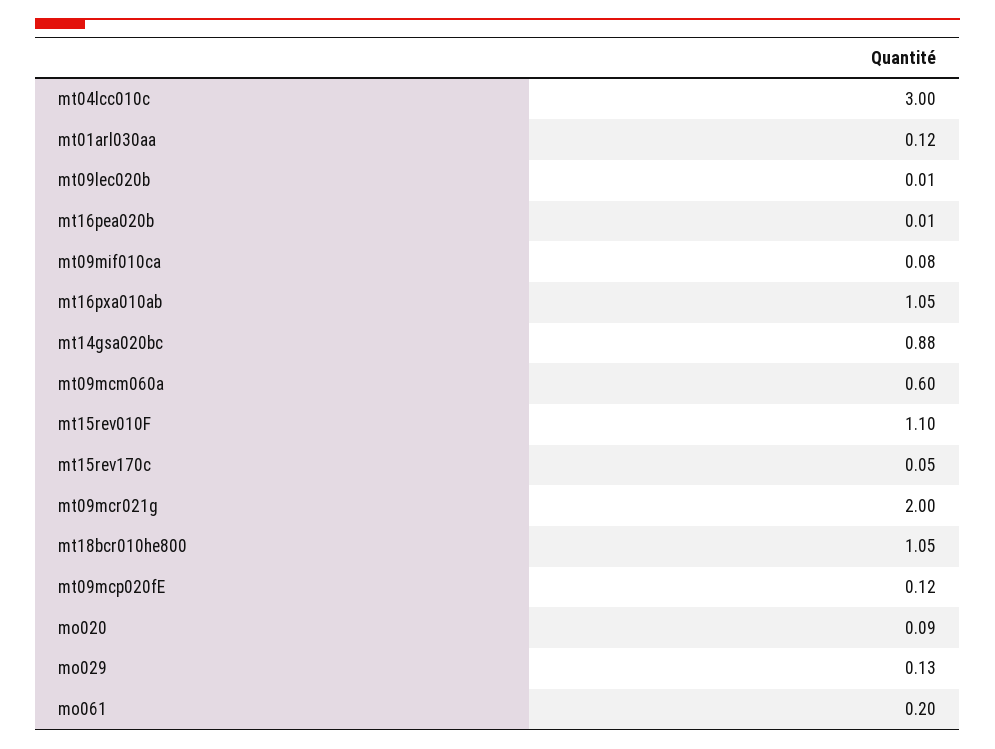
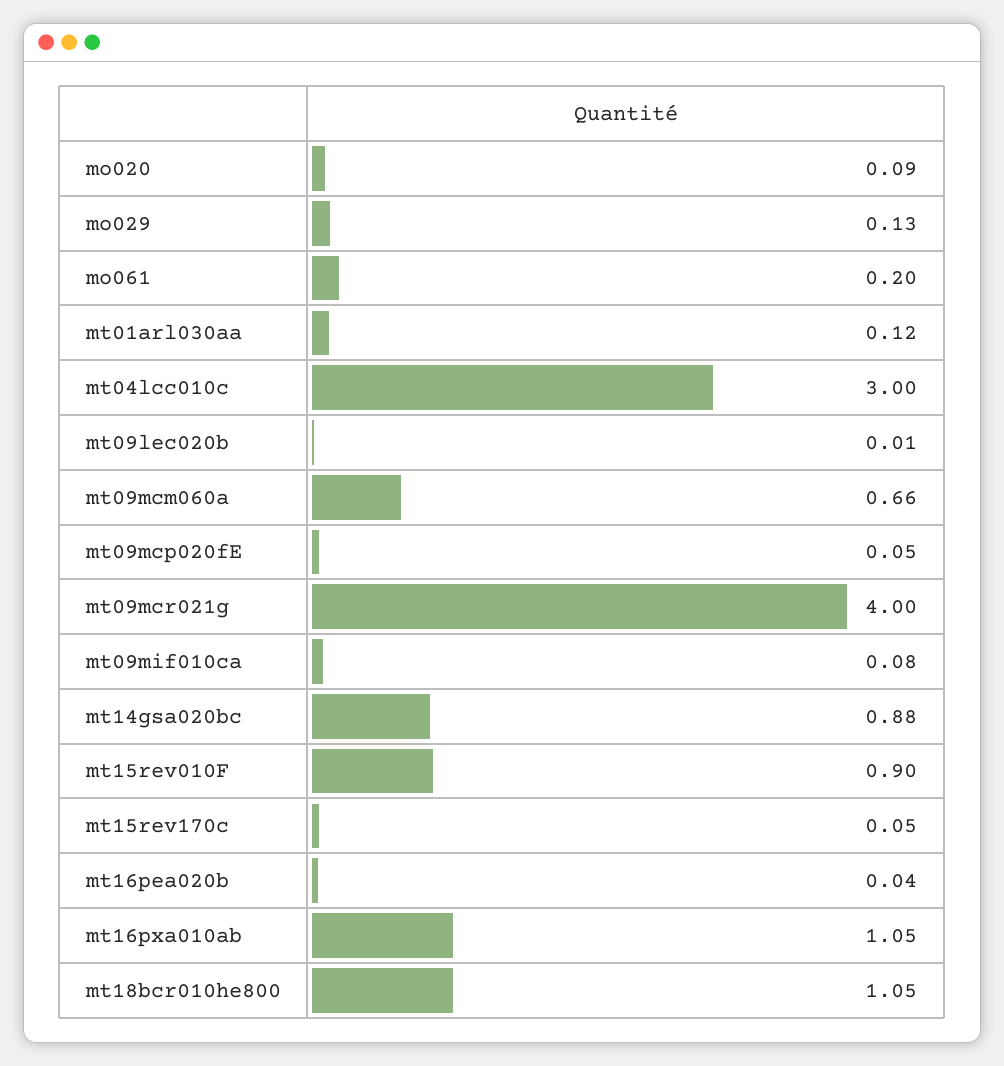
mt16pea020b: 0.01 -> 0.04
mt09mcm060a: 0.6 -> 0.66
mt15rev010F: 1.1 -> 0.9
mt09mcr021g: 2 -> 4
mt09mcp020fE: 0.12 -> 0.05

